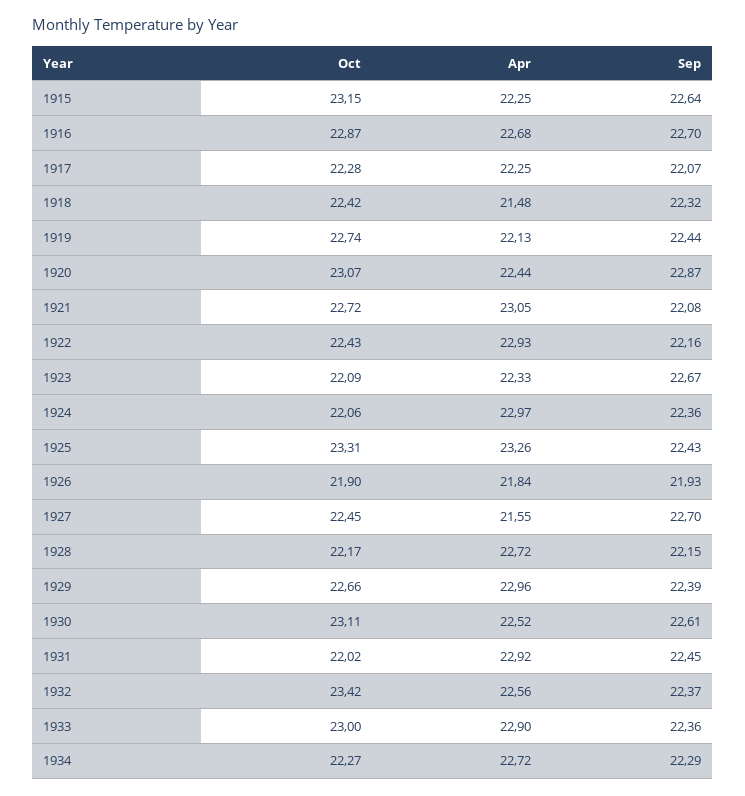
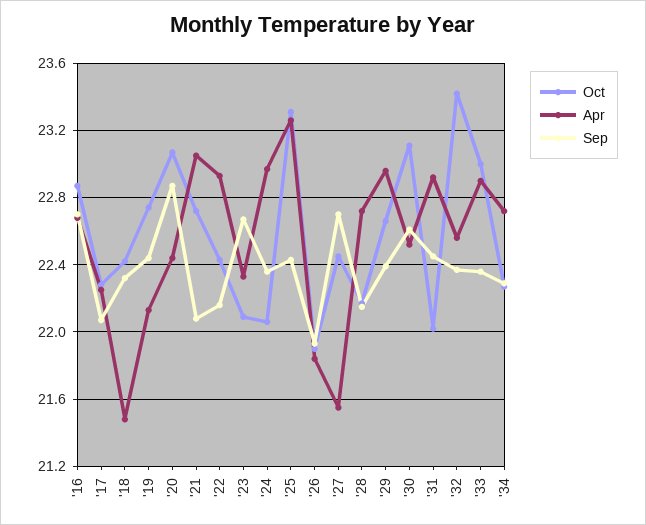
Oct, 1915: 23.15 -> none
Apr, 1915: 22.25 -> none
Sep, 1915: 22.64 -> none

